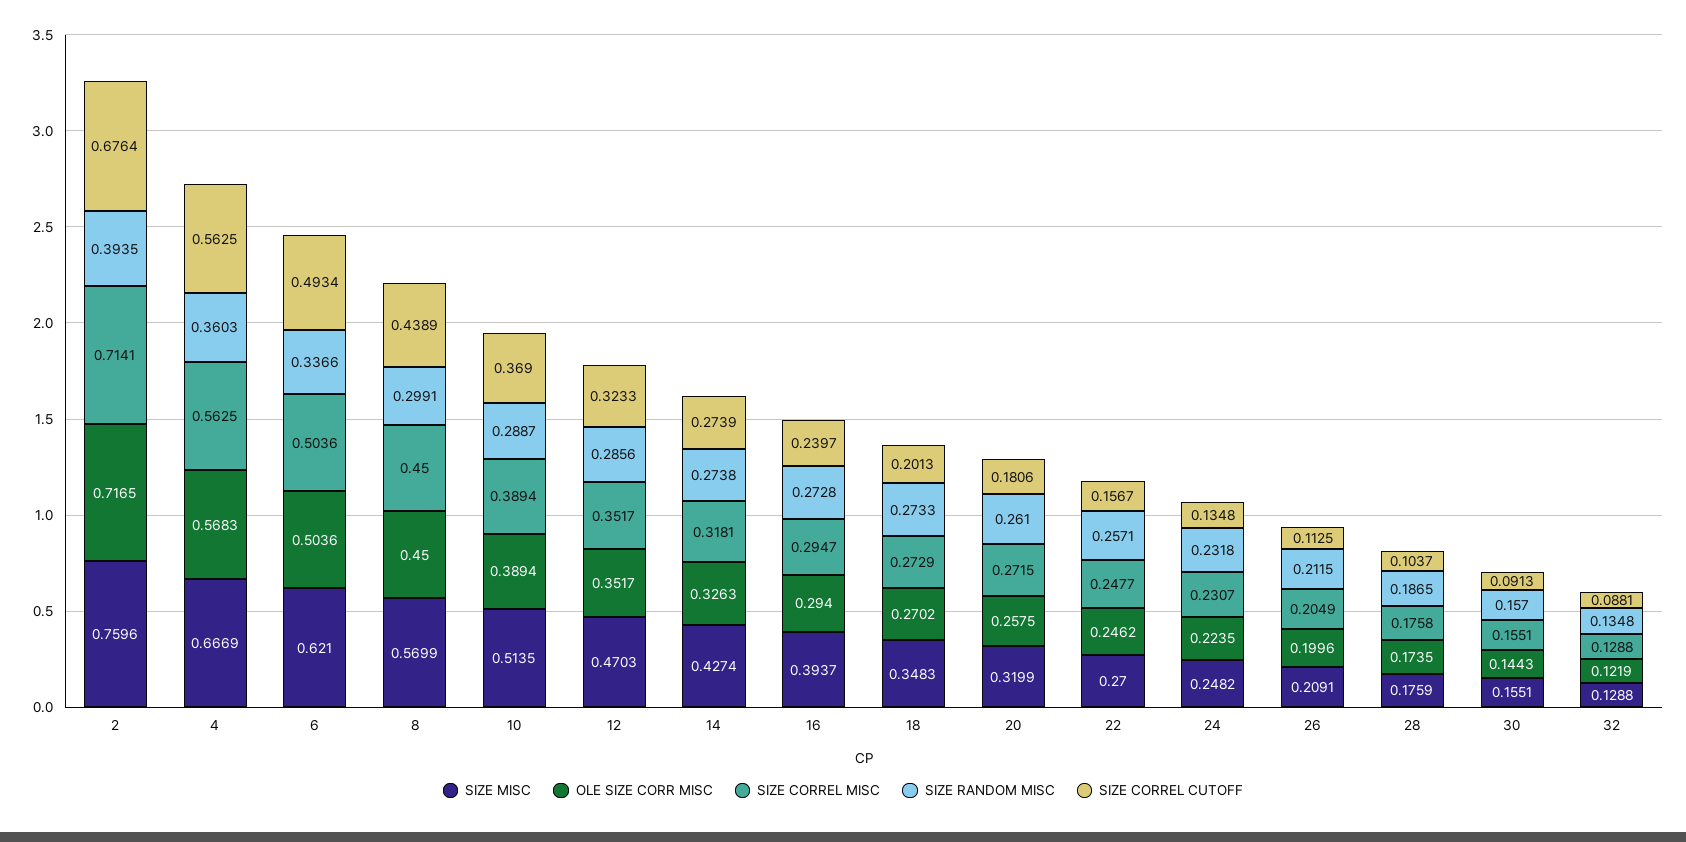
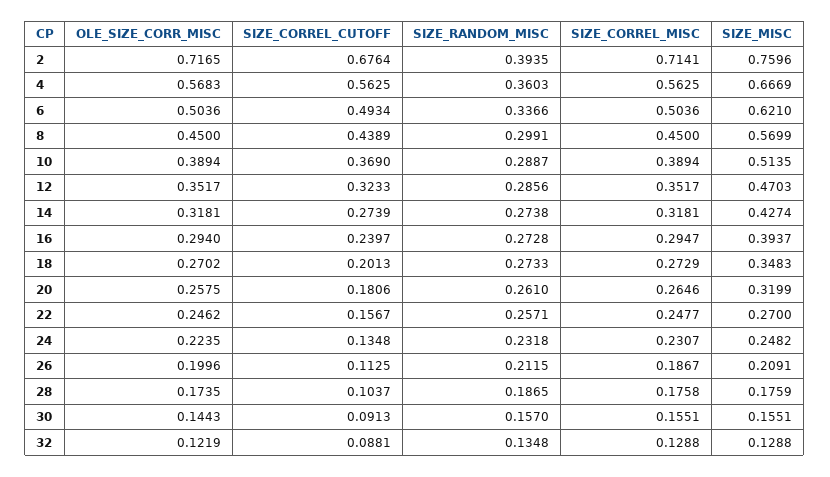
OLE SIZE CORR MISC, 14: 0.3263 -> 0.3181
SIZE CORREL MISC, 20: 0.2715 -> 0.2646
SIZE CORREL MISC, 26: 0.2049 -> 0.1867

